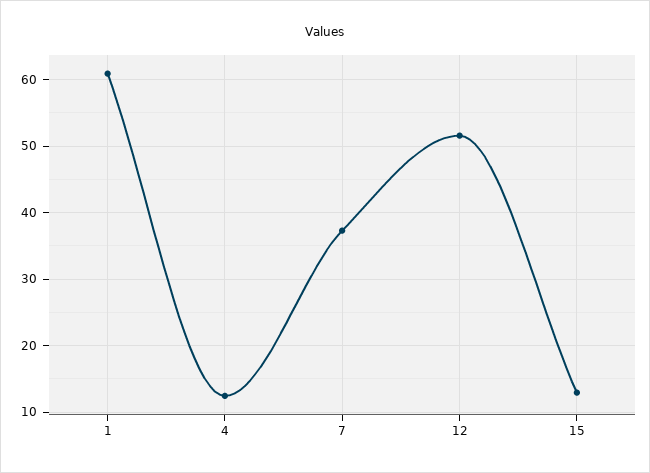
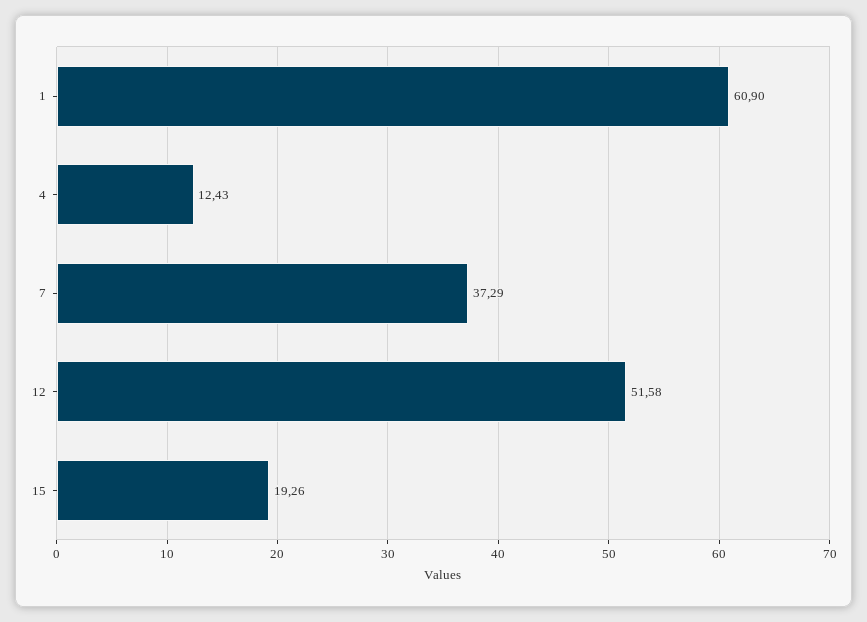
15: 13 -> 19.26

